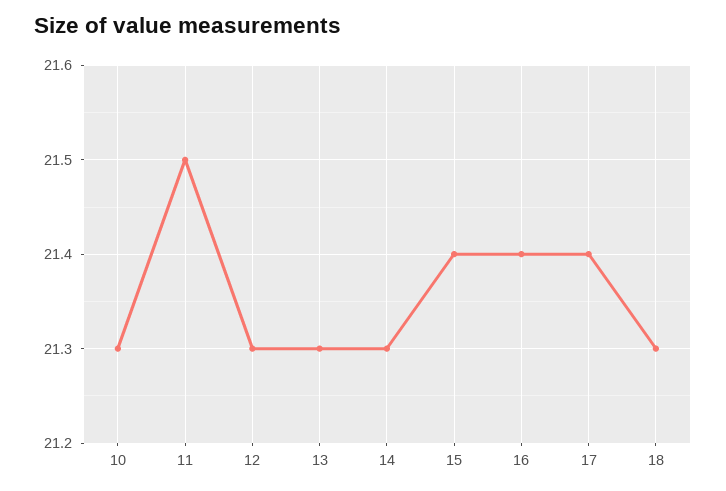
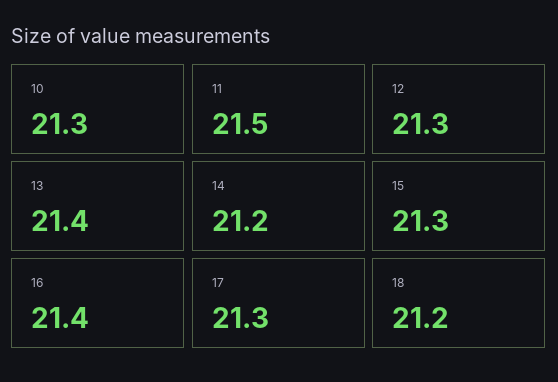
13: 21.3 -> 21.4
14: 21.3 -> 21.2
15: 21.4 -> 21.3
17: 21.4 -> 21.3
18: 21.3 -> 21.2

